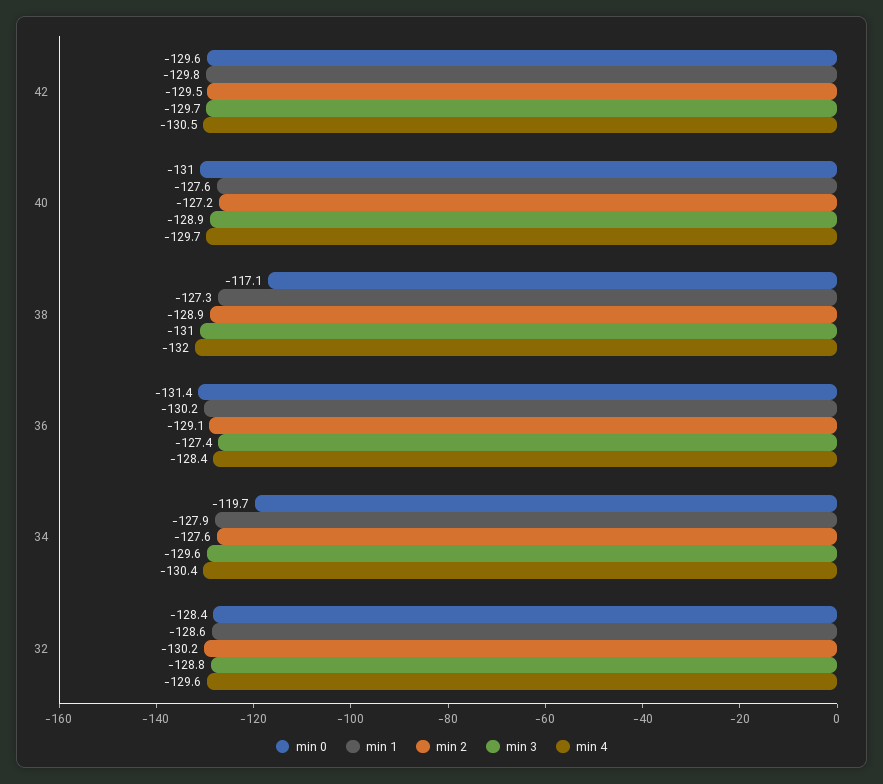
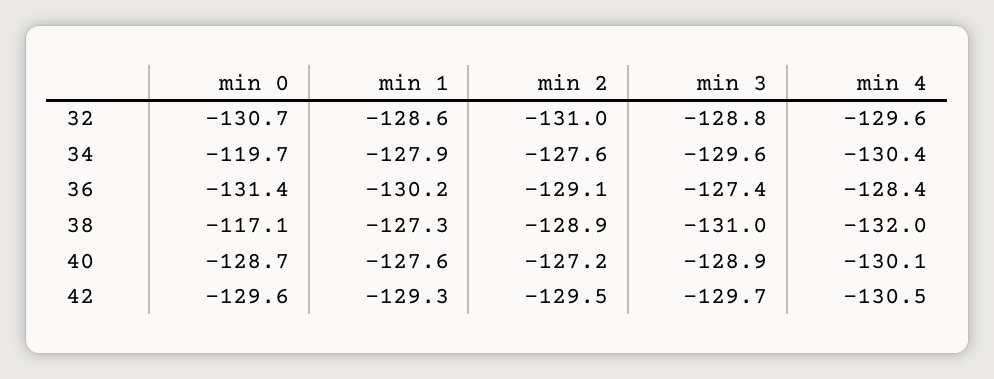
min 1, 42: -129.8 -> -129.3
min 0, 40: -131 -> -128.7
min 4, 40: -129.7 -> -130.1
min 0, 32: -128.4 -> -130.7
min 2, 32: -130.2 -> -131

